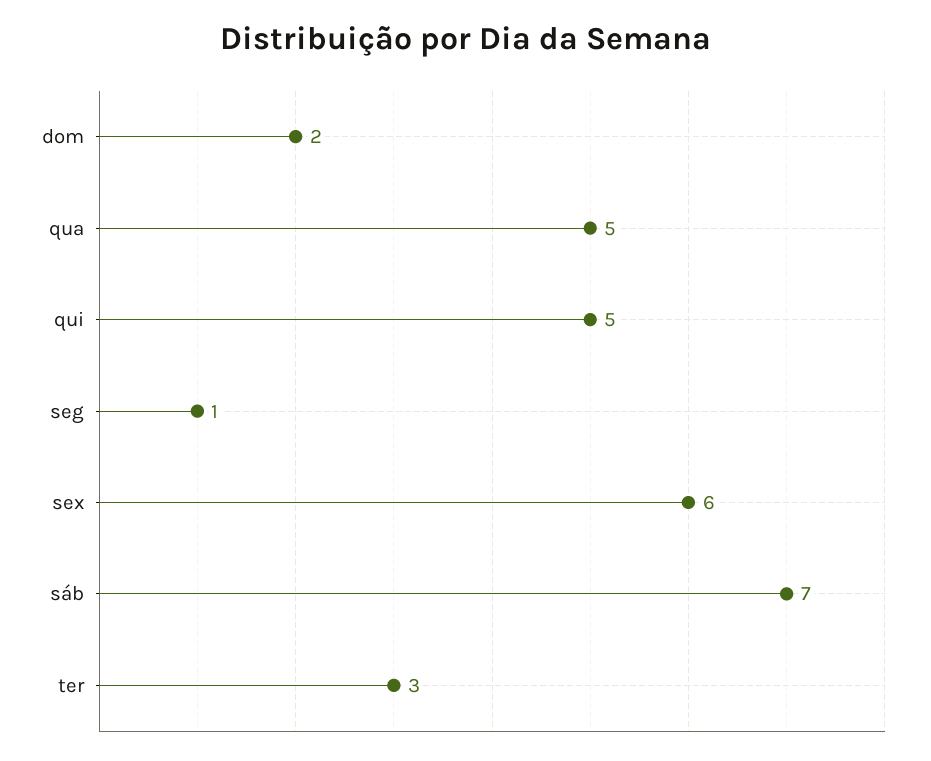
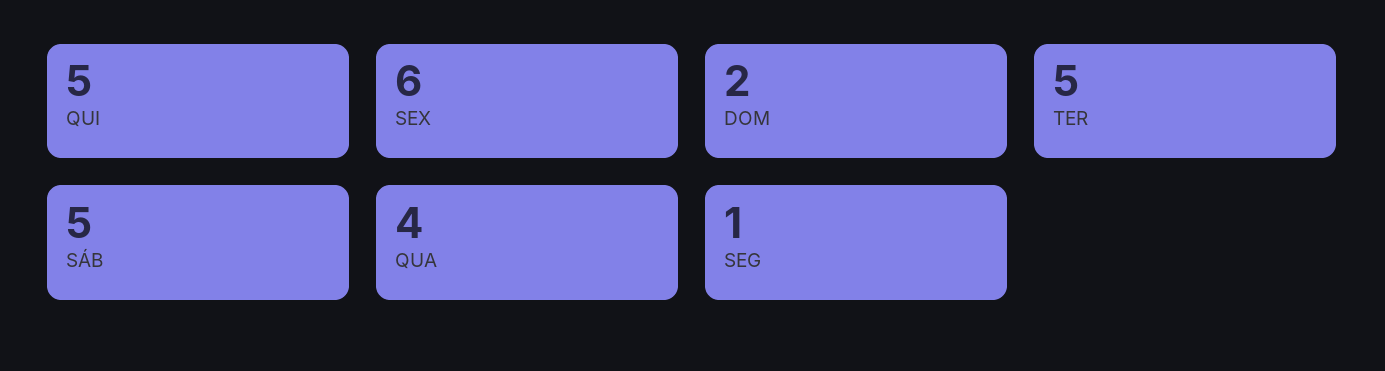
qua: 5 -> 4
sáb: 7 -> 5
ter: 3 -> 5

